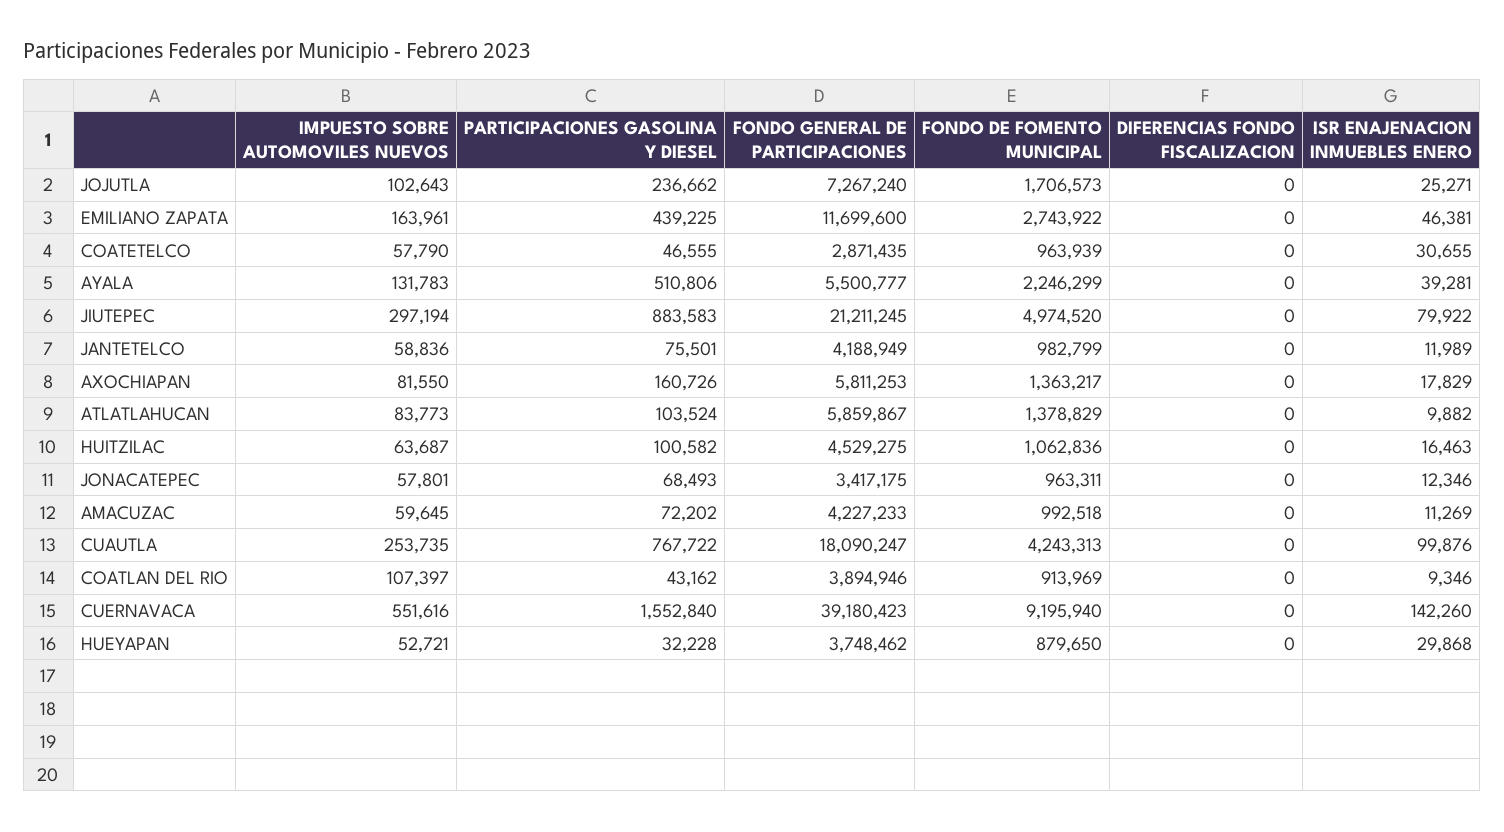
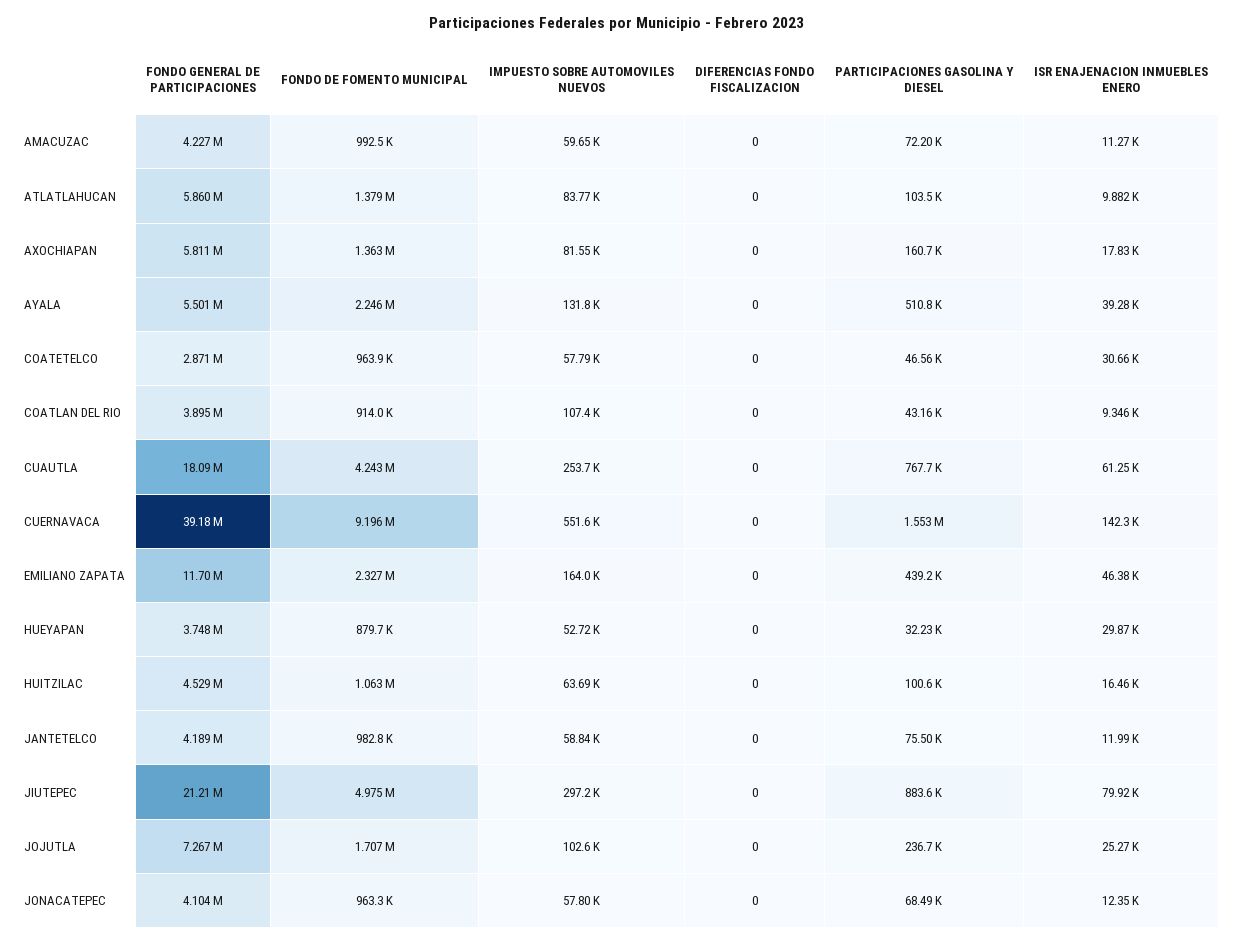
FONDO DE FOMENTO MUNICIPAL, EMILIANO ZAPATA: 2743922 -> 2327000
FONDO GENERAL DE PARTICIPACIONES, JONACATEPEC: 3417175 -> 4104000
ISR ENAJENACION INMUEBLES ENERO, CUAUTLA: 99876 -> 61250

